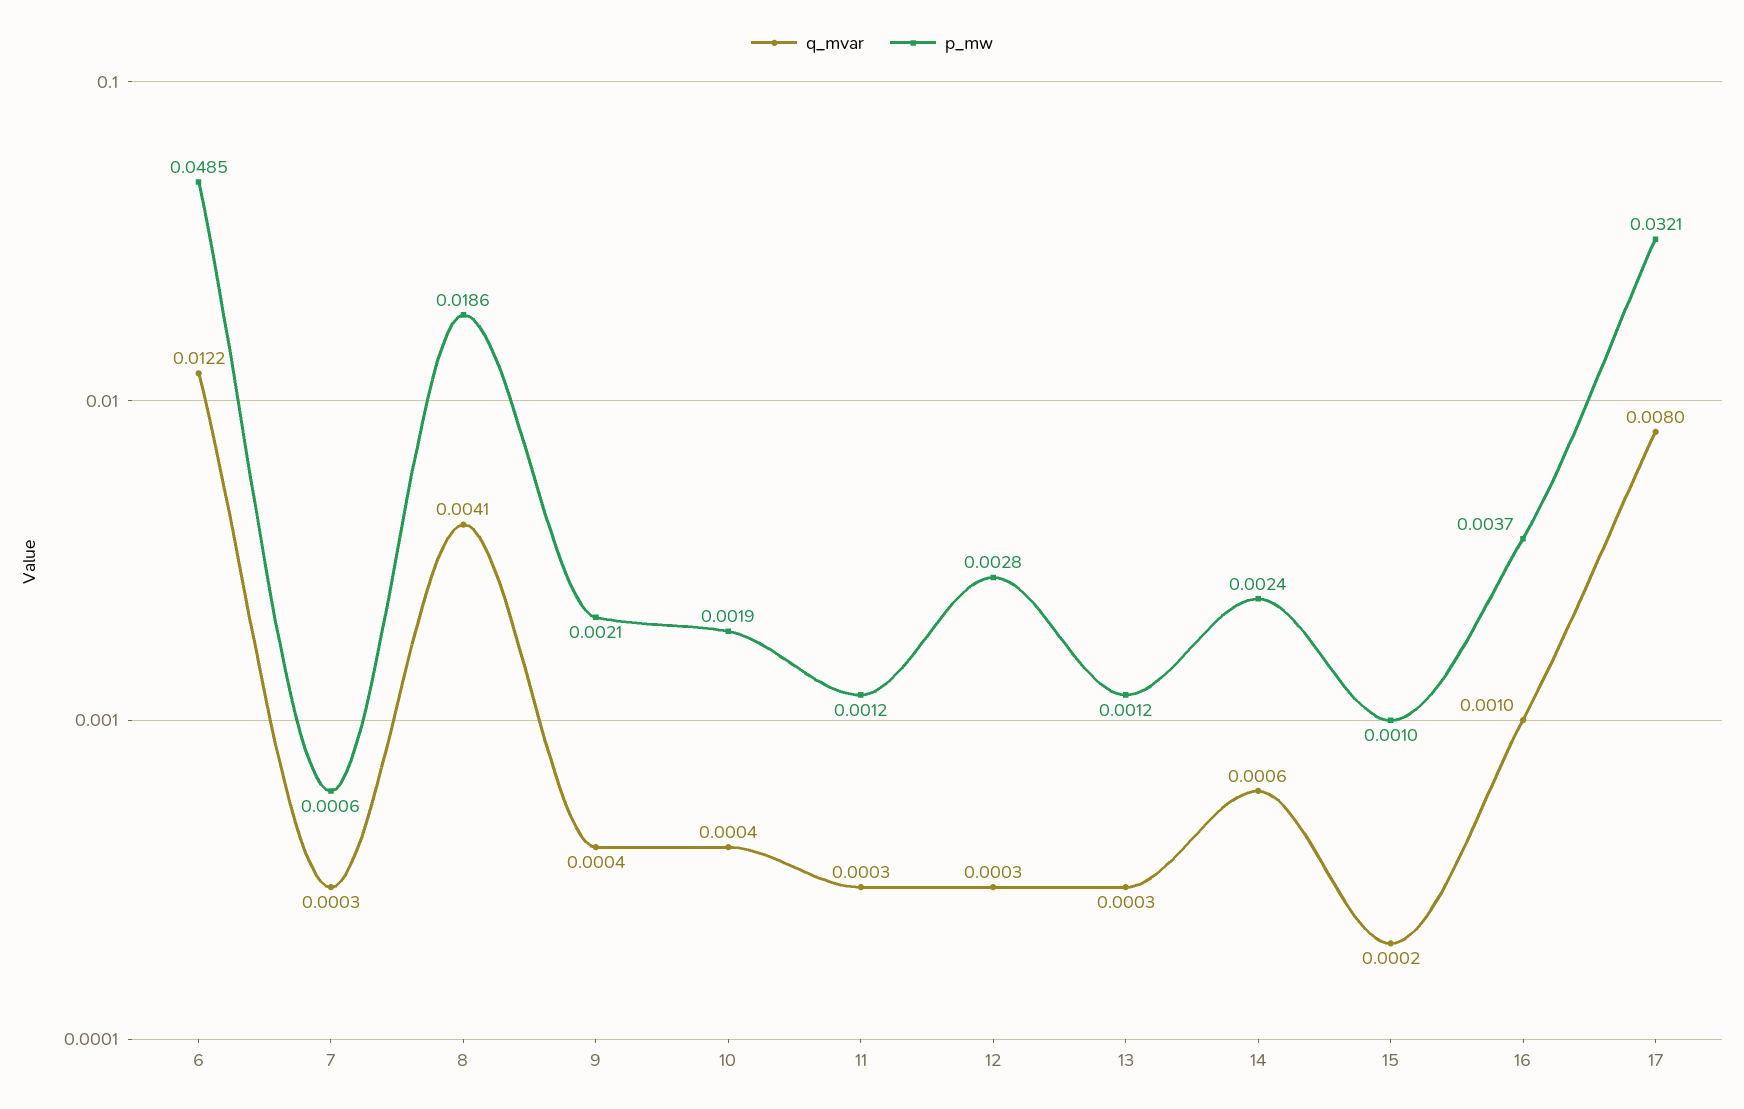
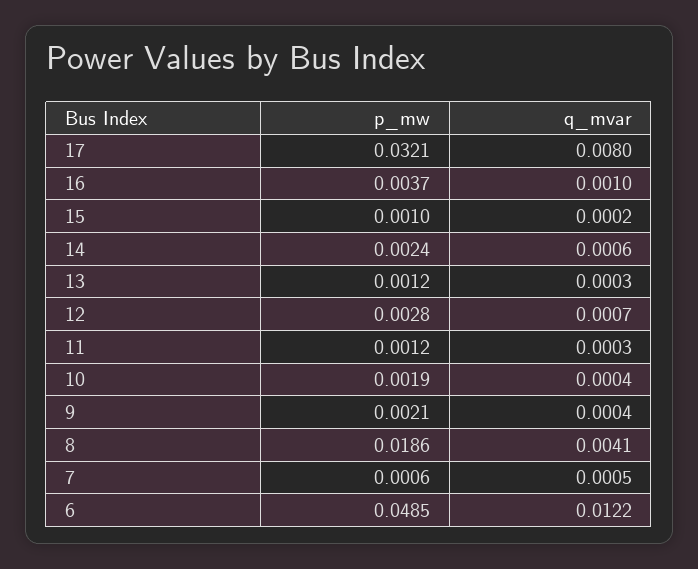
q_mvar, 7: 0.0003 -> 0.0005
q_mvar, 12: 0.0003 -> 0.0007

